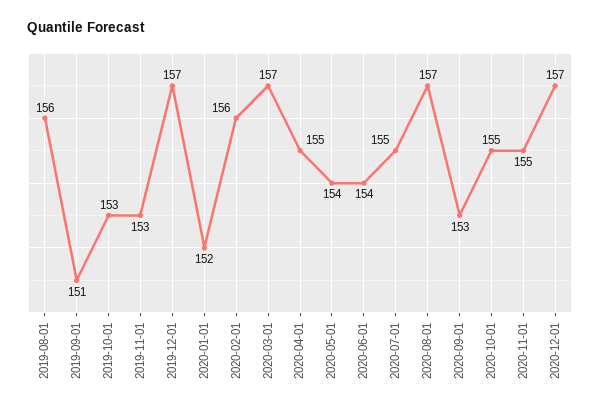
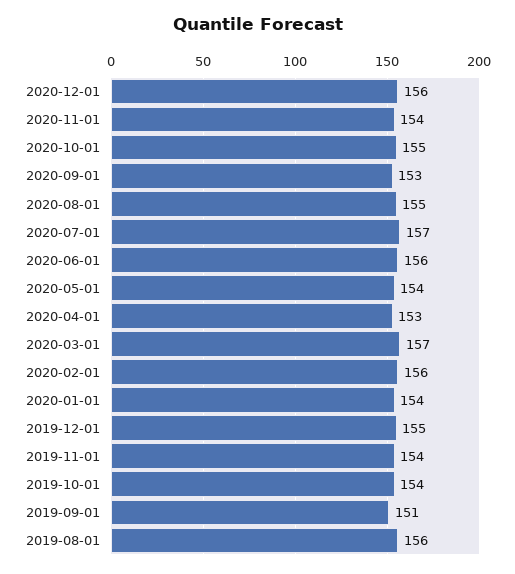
2019-10-01: 153 -> 154
2019-11-01: 153 -> 154
2019-12-01: 157 -> 155
2020-01-01: 152 -> 154
2020-04-01: 155 -> 153
2020-06-01: 154 -> 156
2020-07-01: 155 -> 157
2020-08-01: 157 -> 155
2020-11-01: 155 -> 154
2020-12-01: 157 -> 156

